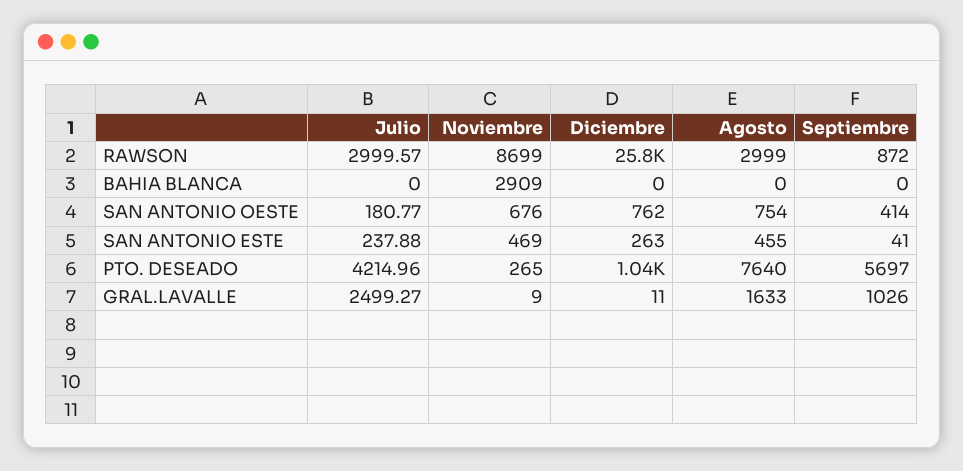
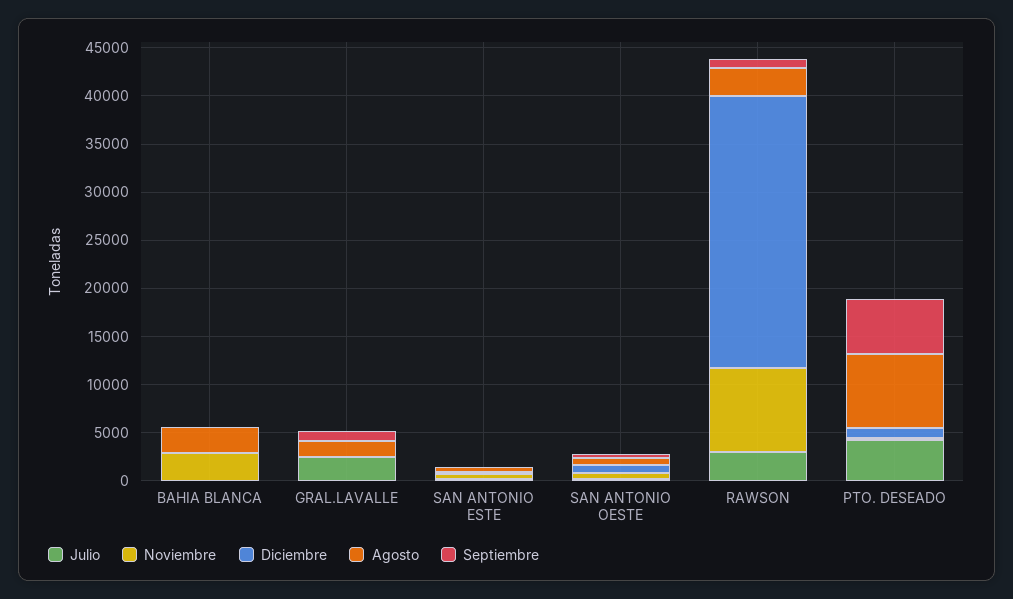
Diciembre, RAWSON: 25800 -> 28000
Agosto, BAHIA BLANCA: 0 -> 3000

